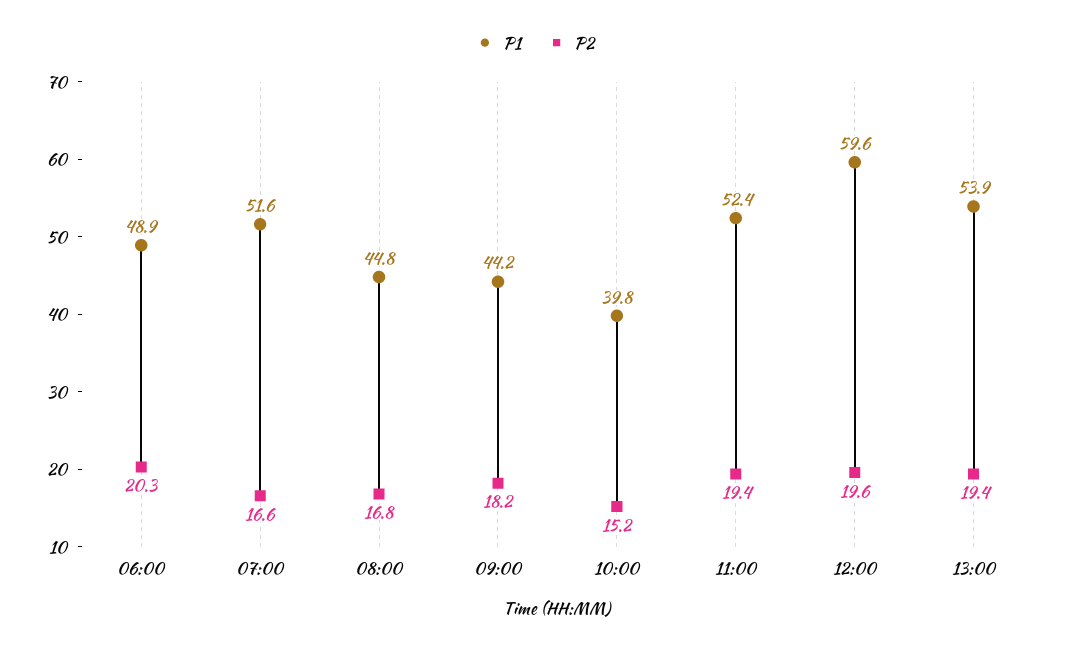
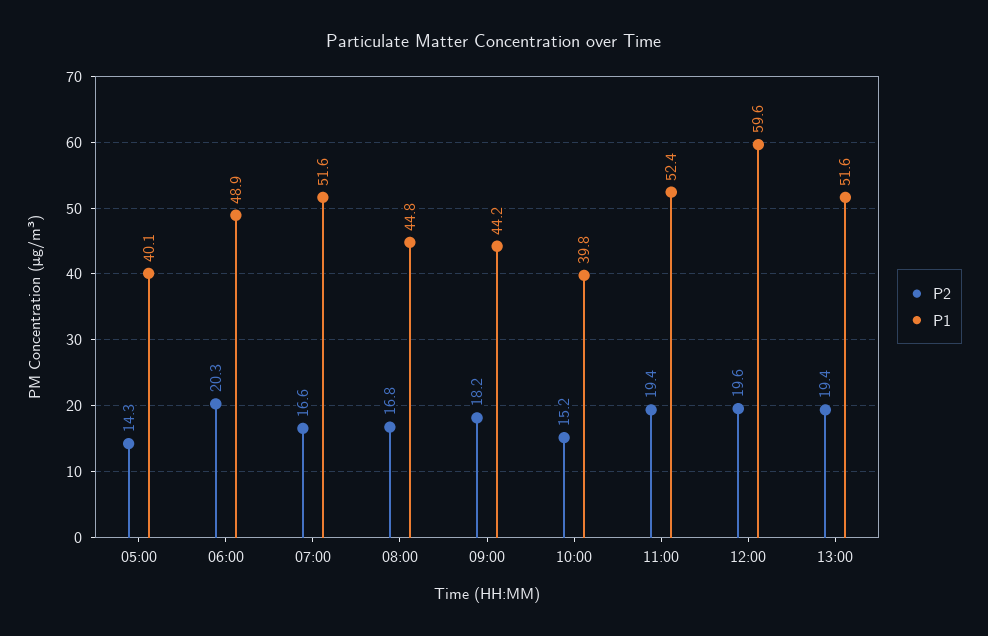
P1, 13:00: 53.9 -> 51.6
P2, 05:00: none -> 14.3
P1, 05:00: none -> 40.1

